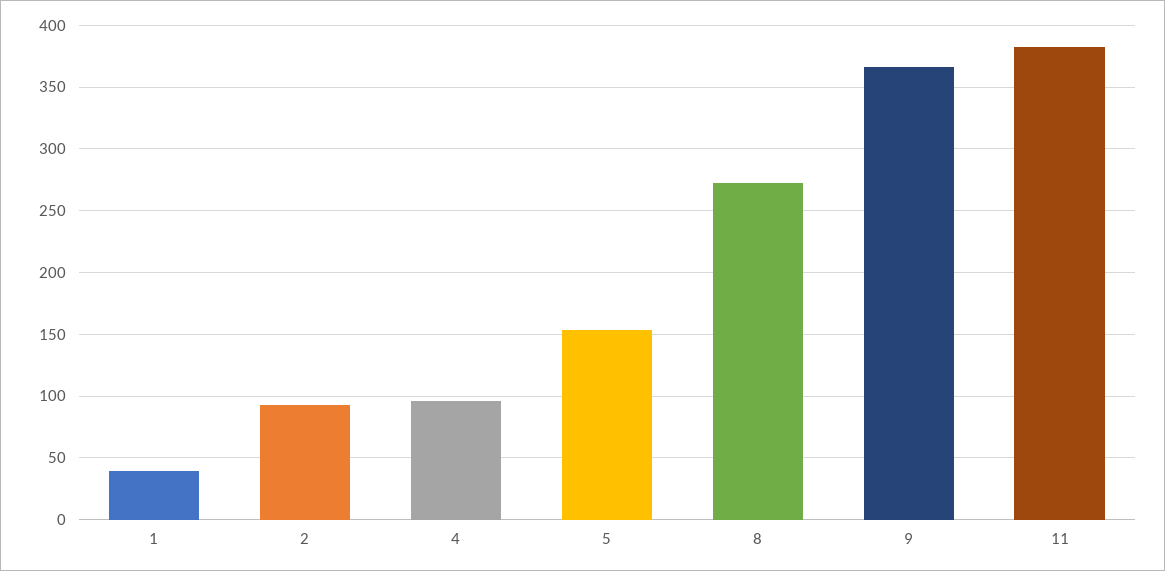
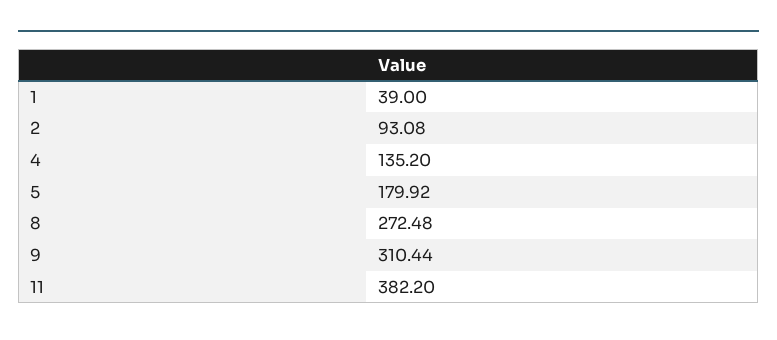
4: 95 -> 135.2
5: 155 -> 179.92
9: 365 -> 310.44

